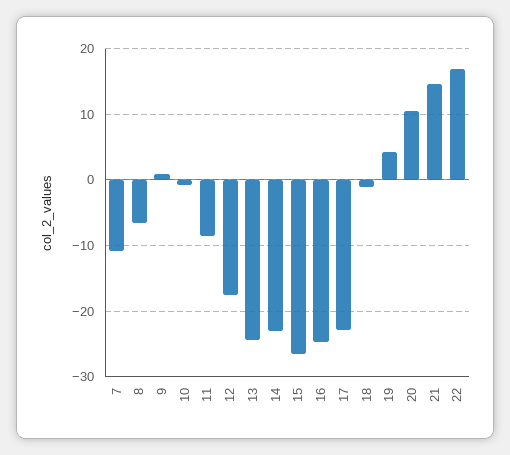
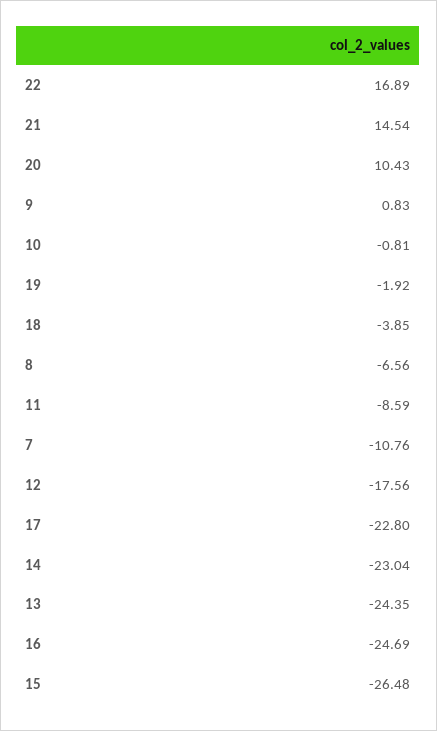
18: -1 -> -3.85
19: 4 -> -1.92

